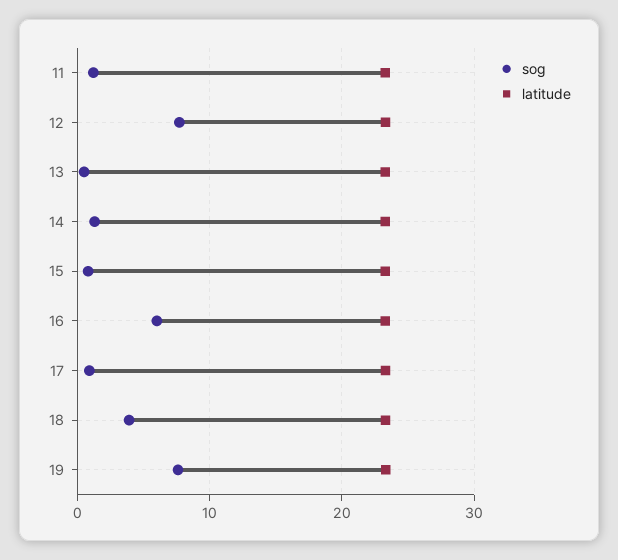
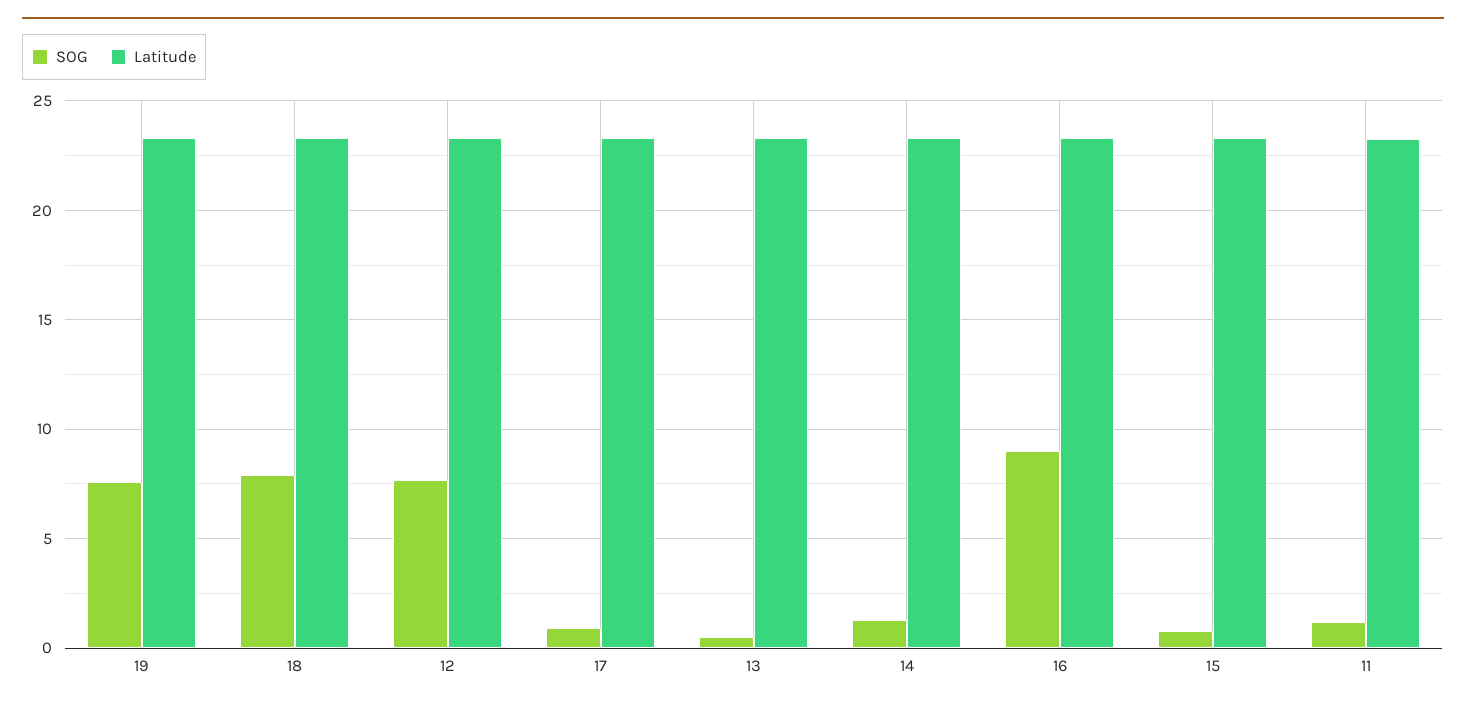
sog, 16: 6 -> 9
sog, 18: 4 -> 8

